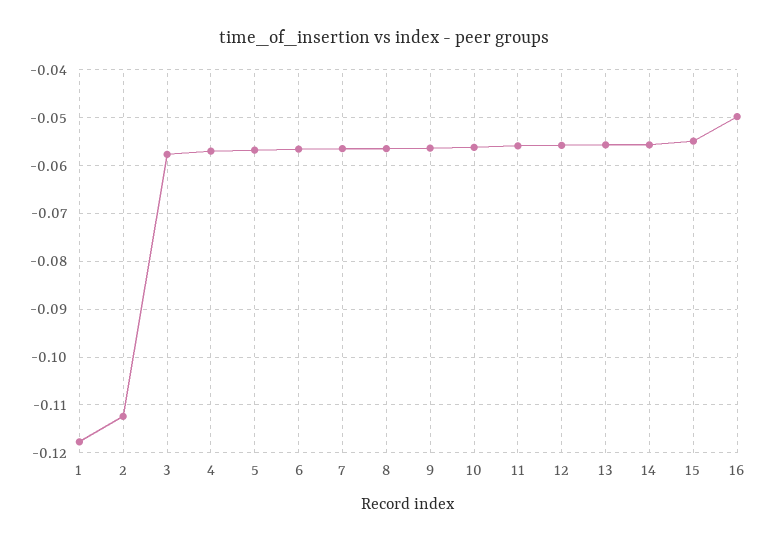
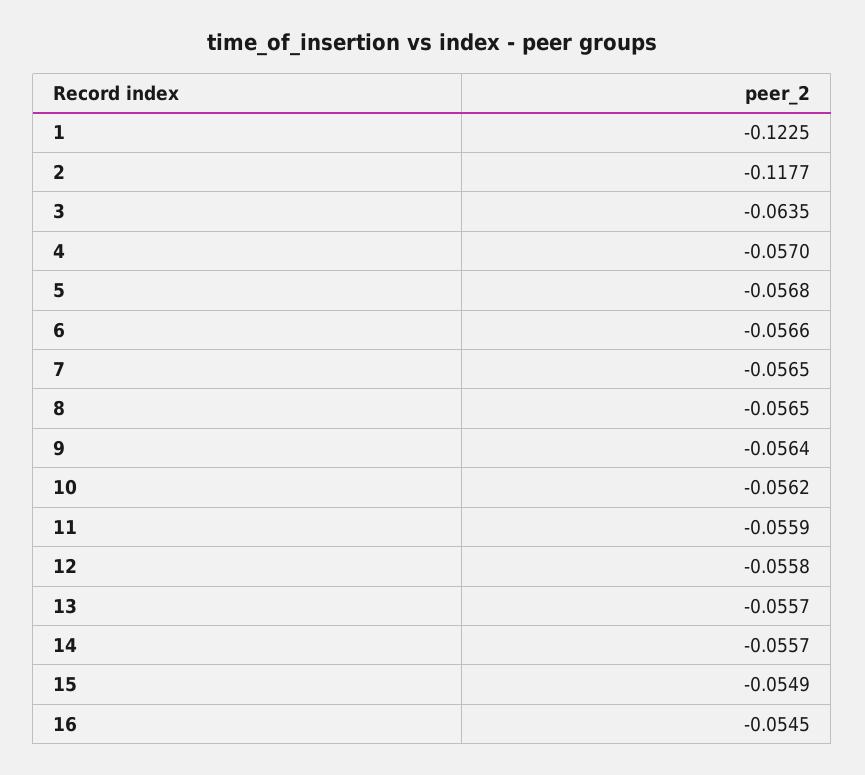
1: -0.118 -> -0.1225
2: -0.112 -> -0.1177
3: -0.058 -> -0.0635
16: -0.05 -> -0.0545

